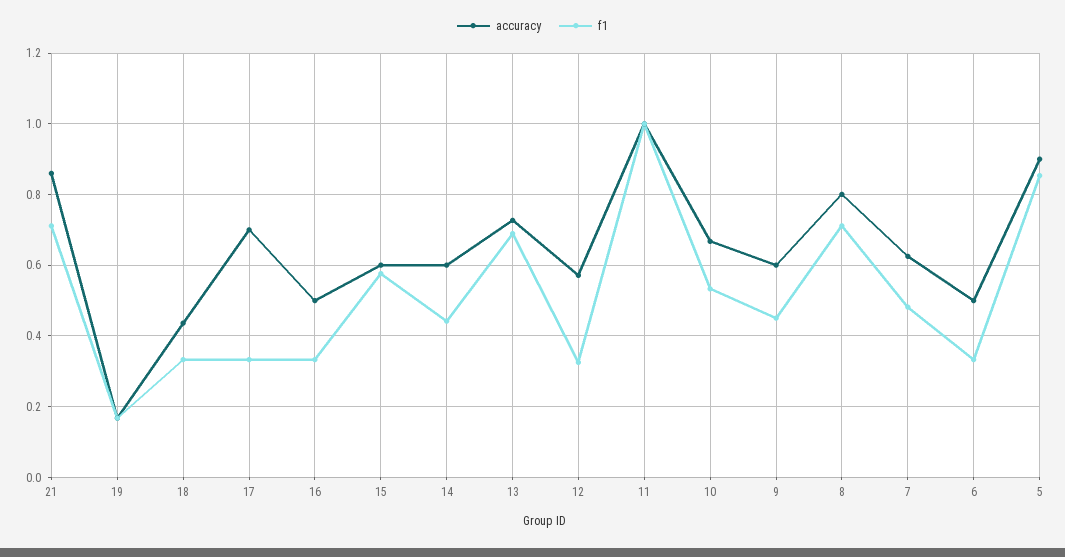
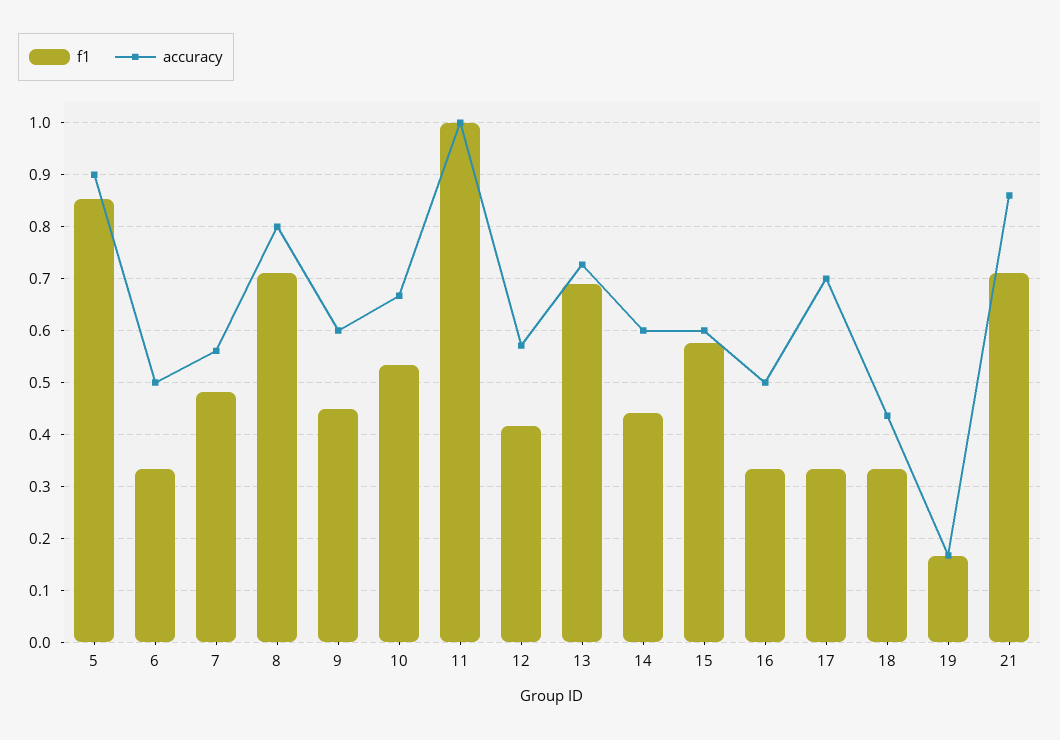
f1, 12: 0.32 -> 0.42
accuracy, 7: 0.62 -> 0.56

